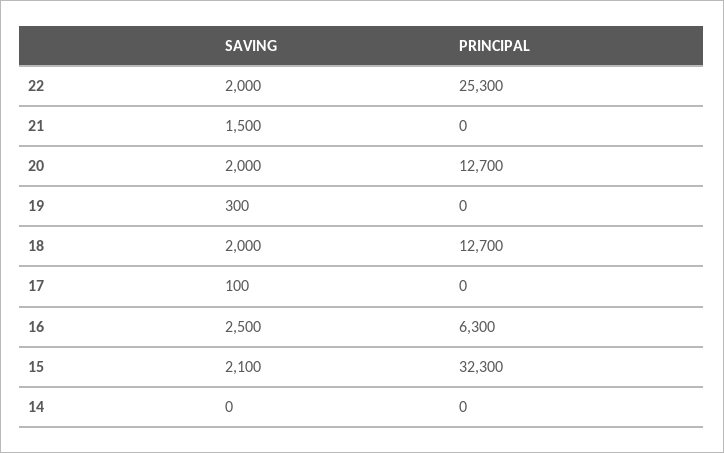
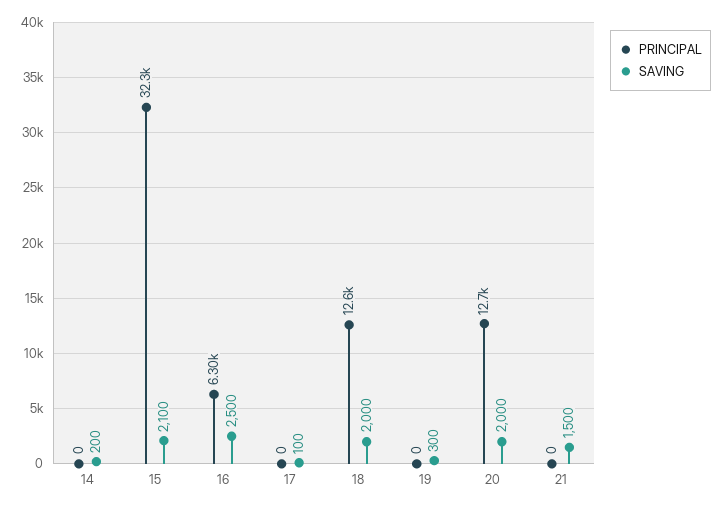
SAVING, 22: 2000 -> none
PRINCIPAL, 22: 25300 -> none
PRINCIPAL, 18: 12700 -> 12600
SAVING, 14: 0 -> 200

